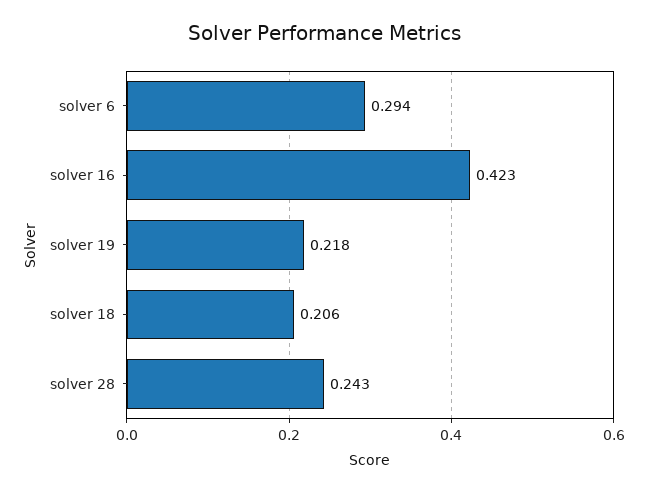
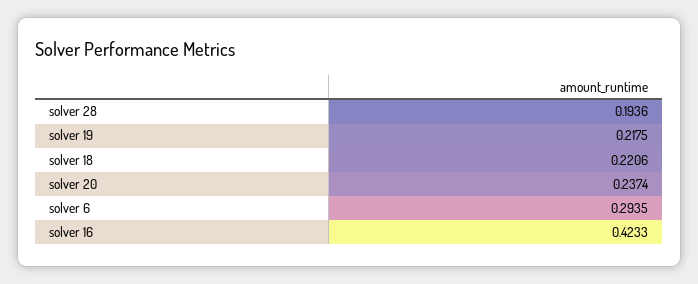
solver 18: 0.206 -> 0.2206
solver 28: 0.243 -> 0.1936
solver 20: none -> 0.2374

